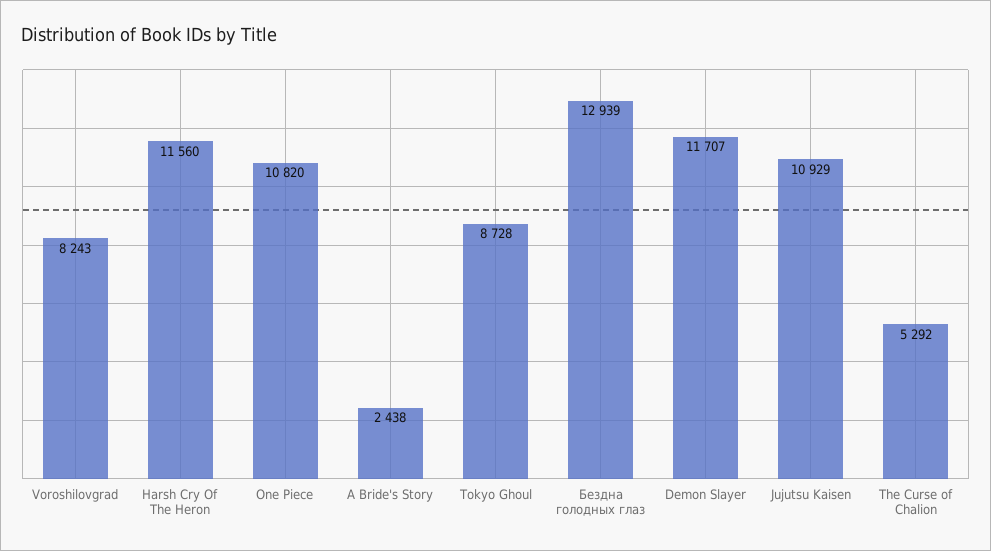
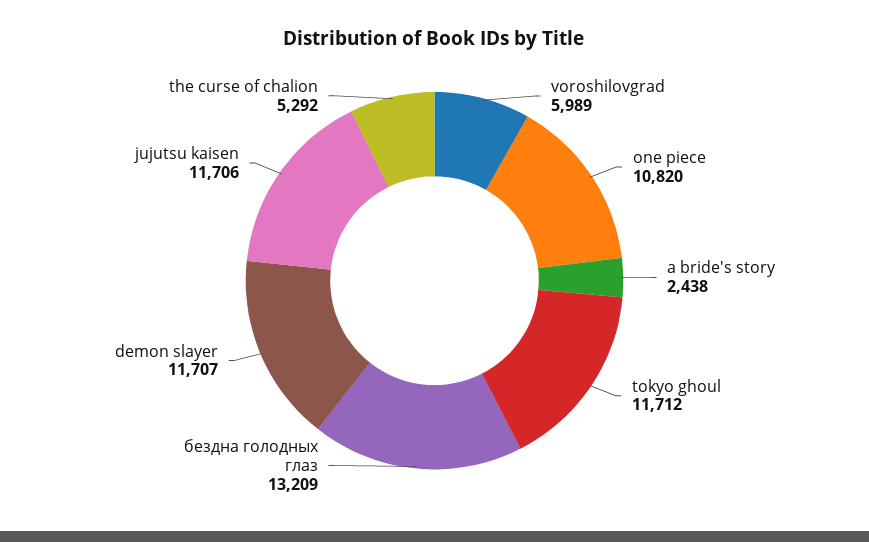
Voroshilovgrad: 8243 -> 5989
Harsh Cry Of The Heron: 11560 -> none
Tokyo Ghoul: 8728 -> 11712
Бездна голодных глаз: 12939 -> 13209
Jujutsu Kaisen: 10929 -> 11706

